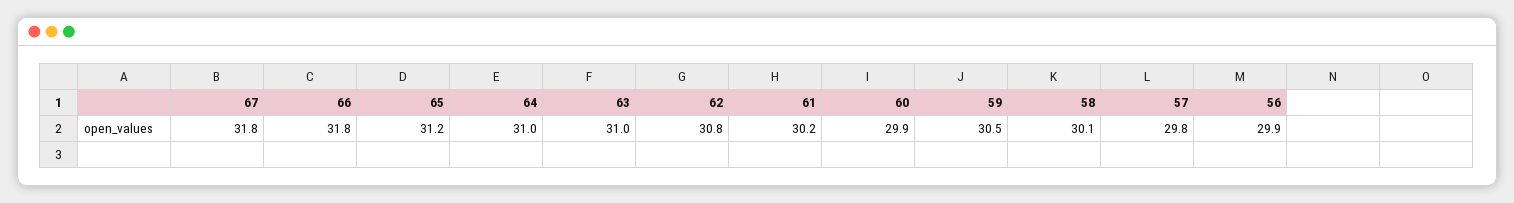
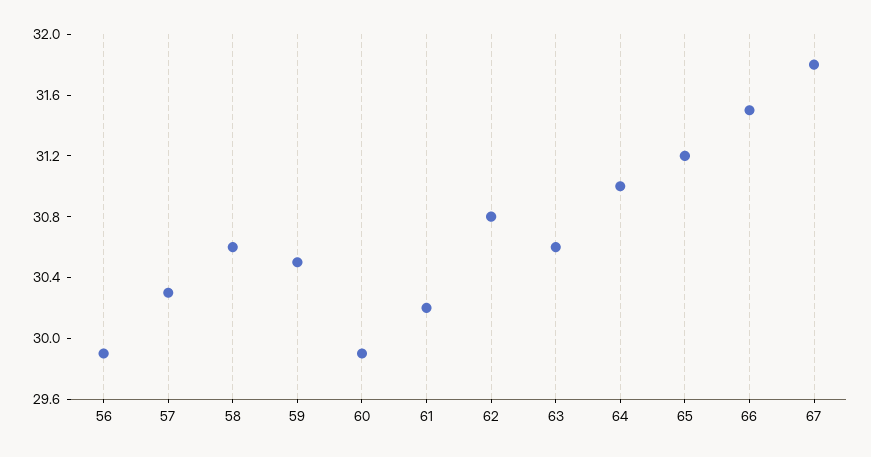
66: 31.8 -> 31.5
63: 31 -> 30.6
58: 30.1 -> 30.6
57: 29.8 -> 30.3

